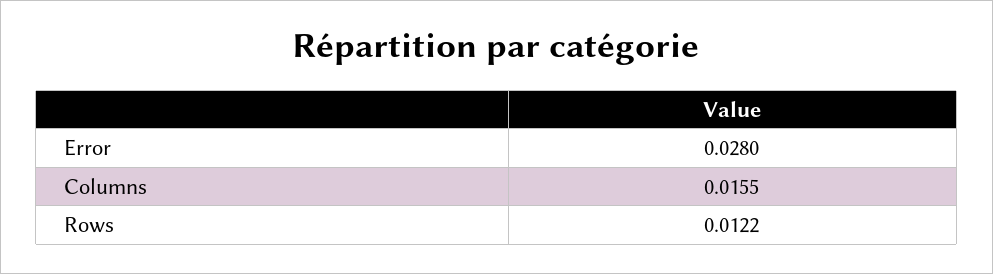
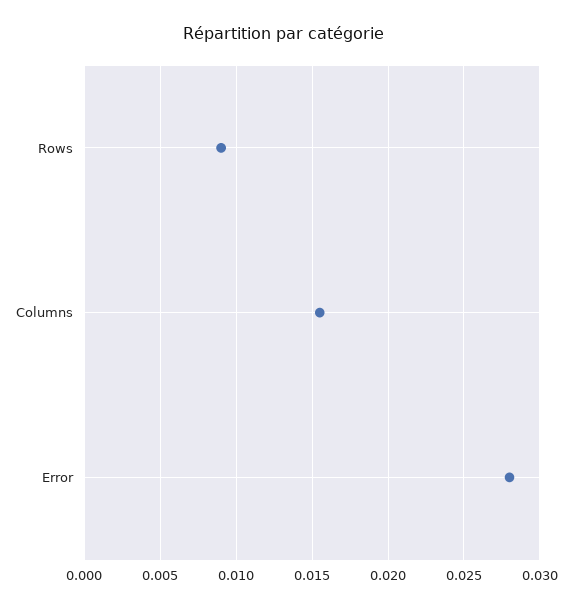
Rows: 0.0122 -> 0.009

